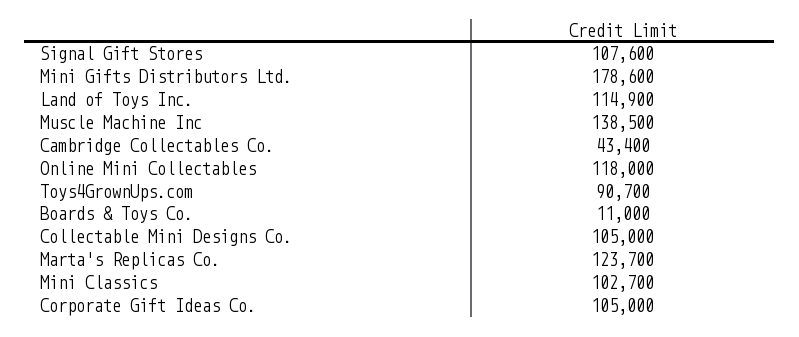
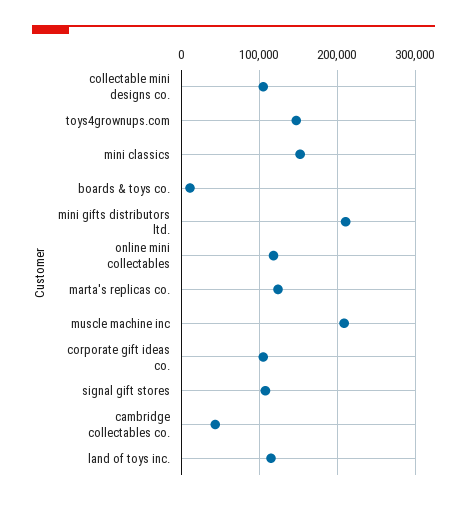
Mini Gifts Distributors Ltd.: 178600 -> 210000
Muscle Machine Inc: 138500 -> 210000
Toys4GrownUps.com: 90700 -> 150000
Mini Classics: 102700 -> 150000

